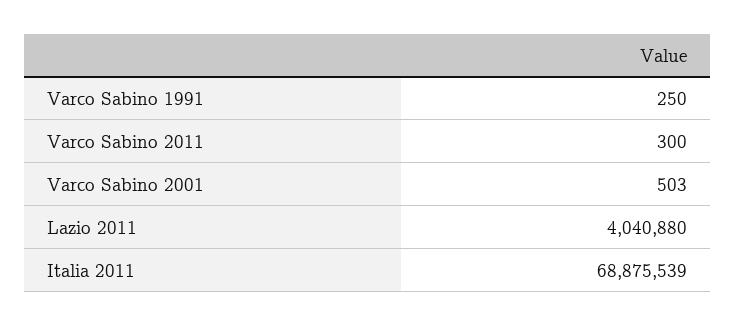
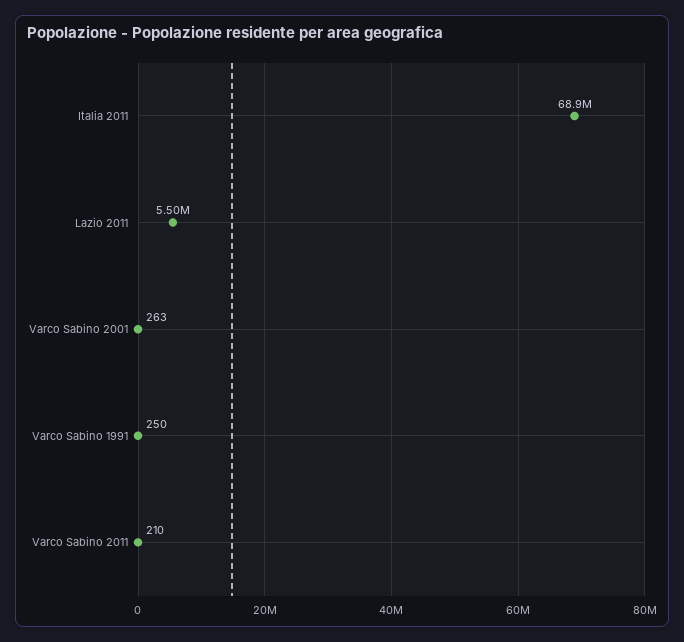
Varco Sabino 2011: 300 -> 210
Varco Sabino 2001: 503 -> 263
Lazio 2011: 4040880 -> 5500000

